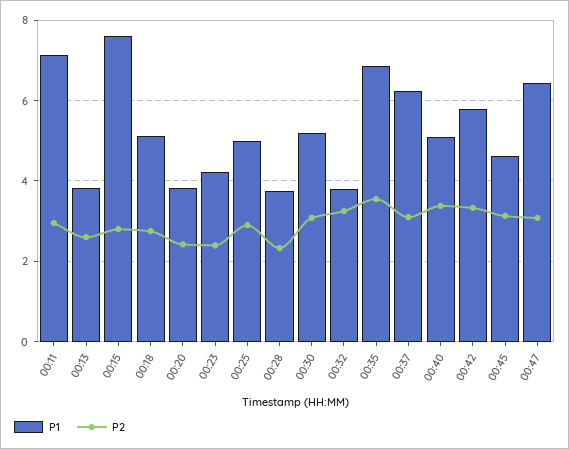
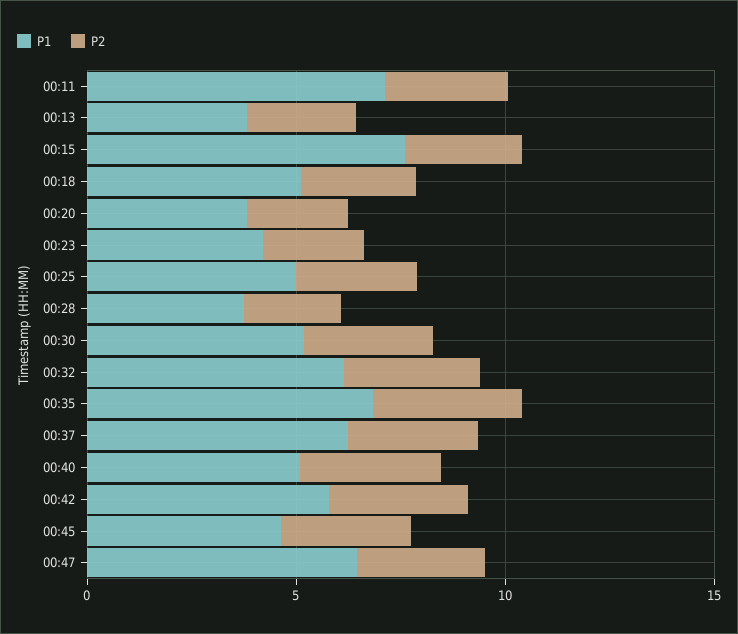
P1, 00:32: 3.8 -> 6

